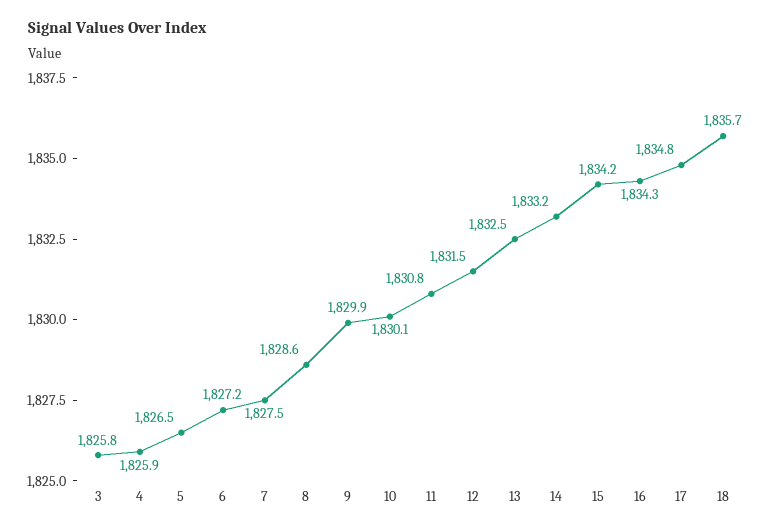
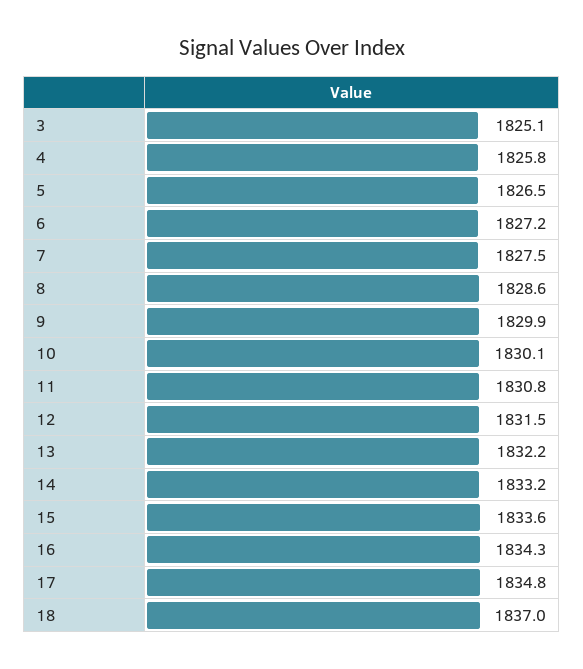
3: 1825.8 -> 1825.1
4: 1825.9 -> 1825.8
13: 1832.5 -> 1832.2
15: 1834.2 -> 1833.6
18: 1835.7 -> 1837

